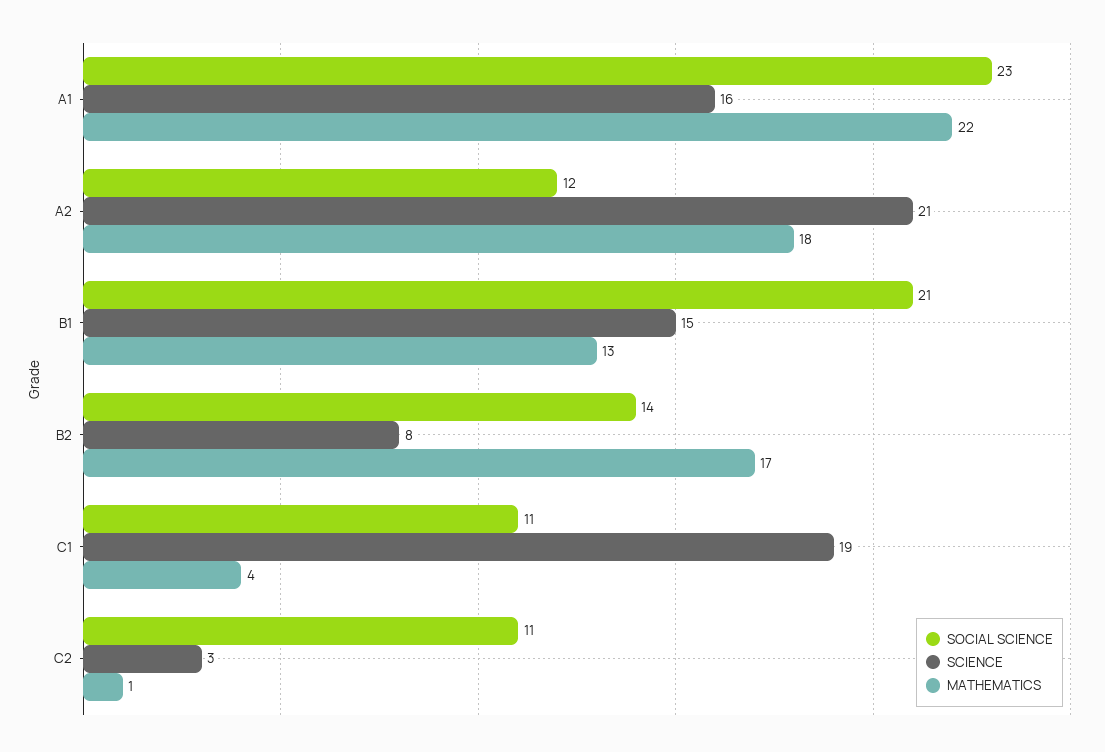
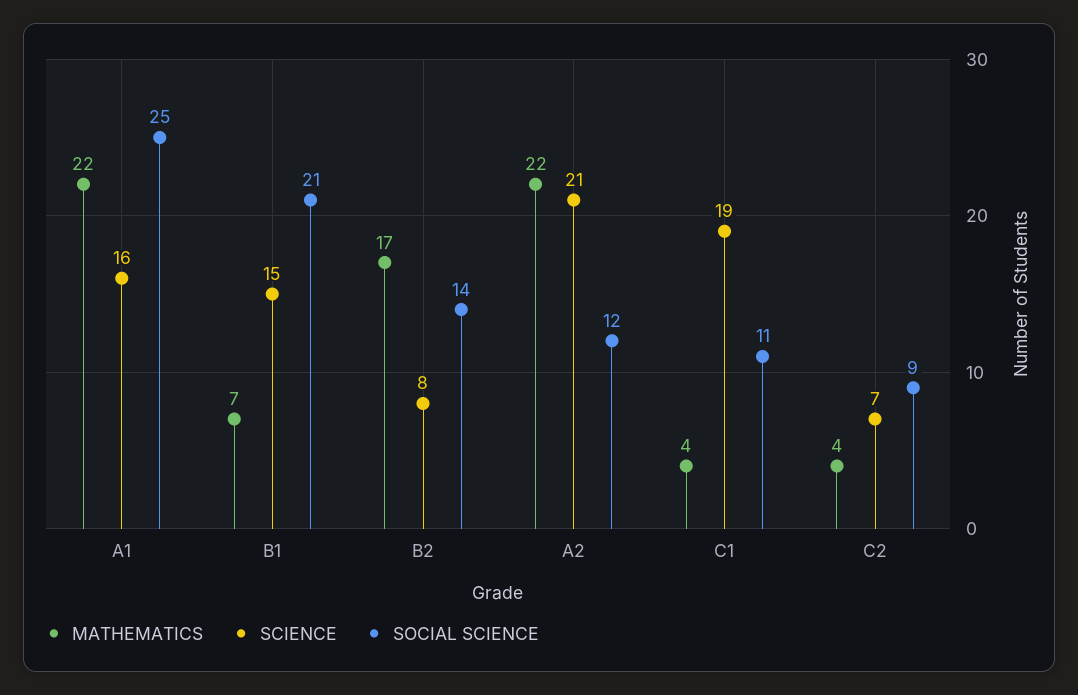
SOCIAL SCIENCE, A1: 23 -> 25
MATHEMATICS, A2: 18 -> 22
MATHEMATICS, B1: 13 -> 7
SOCIAL SCIENCE, C2: 11 -> 9
SCIENCE, C2: 3 -> 7
MATHEMATICS, C2: 1 -> 4

